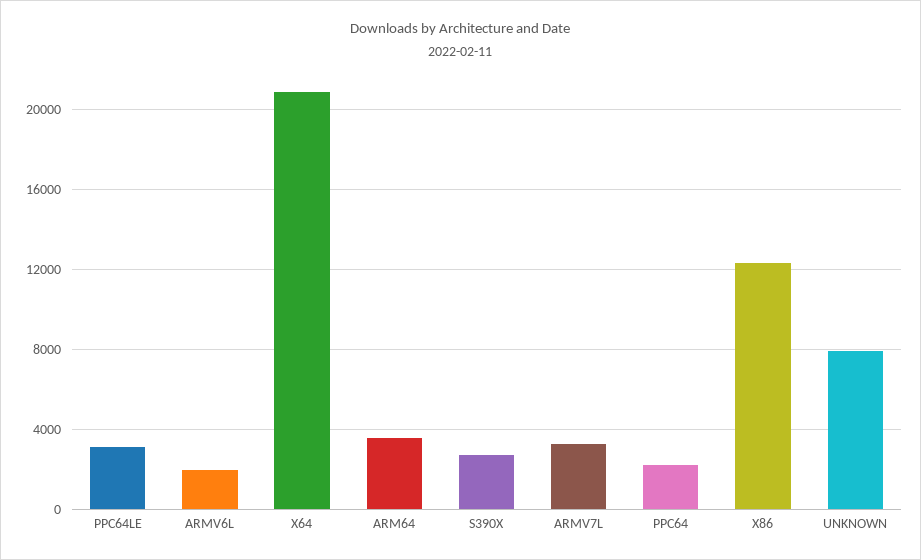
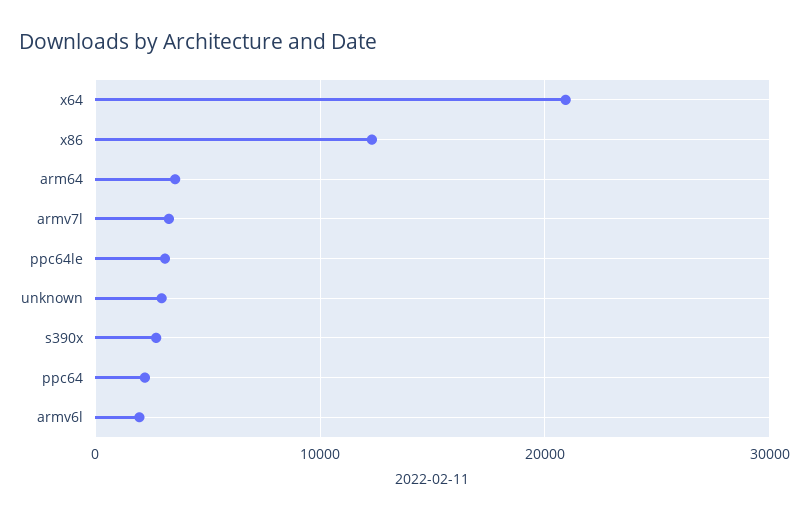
UNKNOWN: 8000 -> 3000

